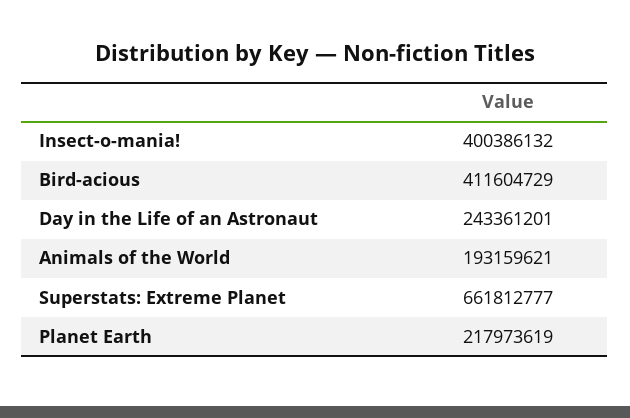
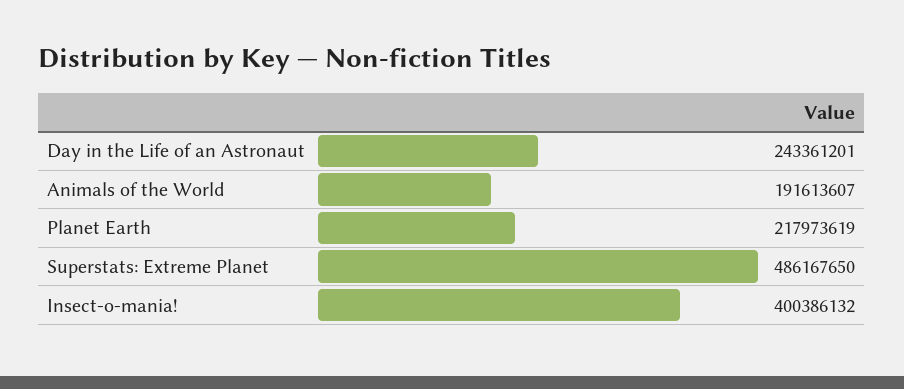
Bird-acious: 411604729 -> none
Animals of the World: 193159621 -> 191613607
Superstats: Extreme Planet: 661812777 -> 486167650

